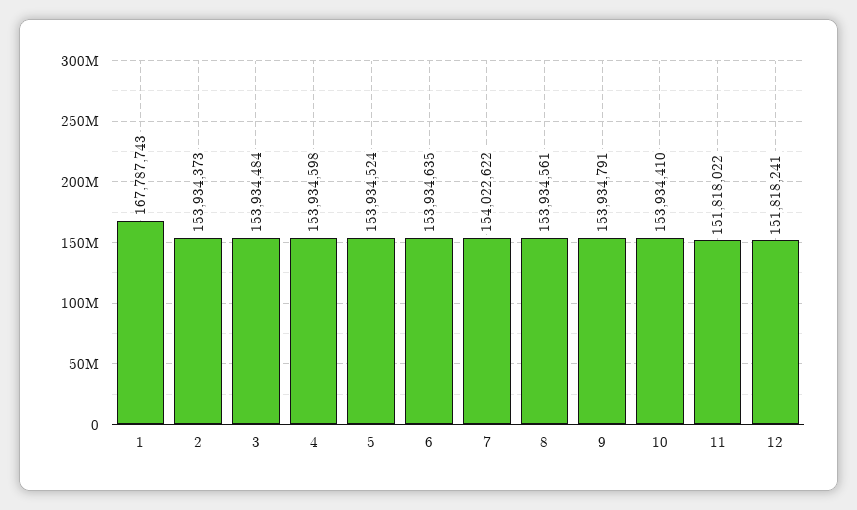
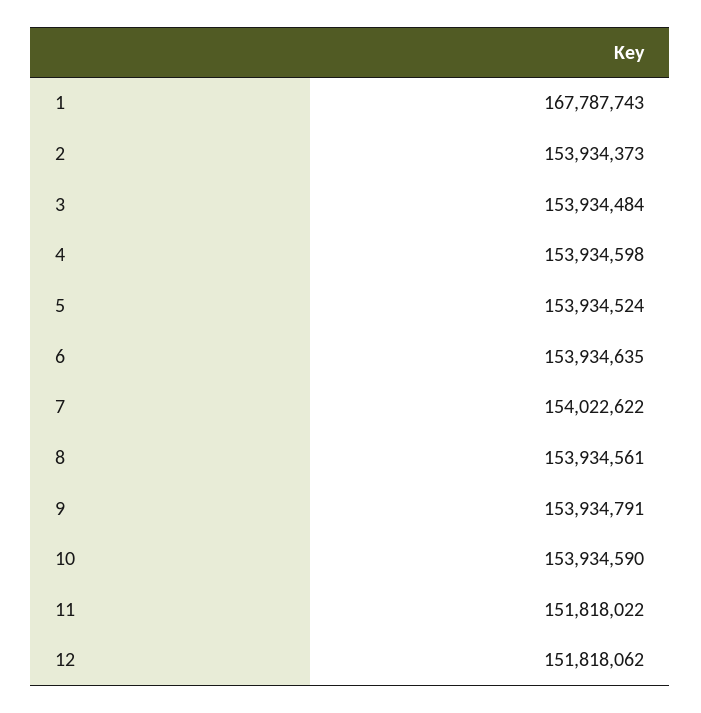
10: 153934410 -> 153934590
12: 151818241 -> 151818062

